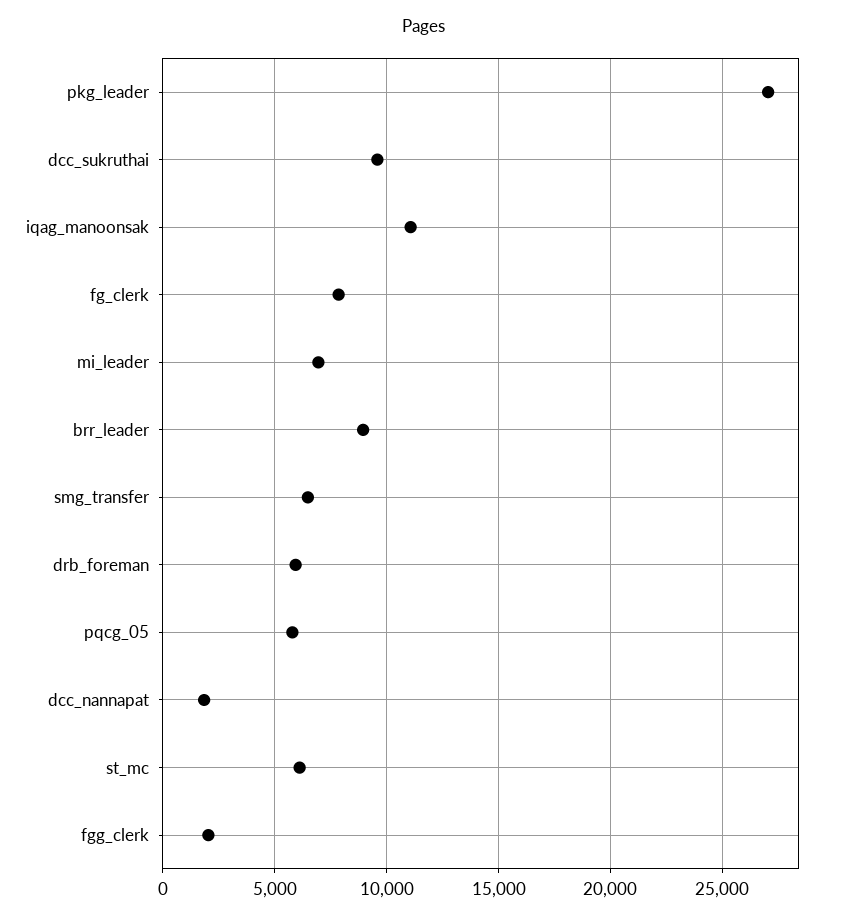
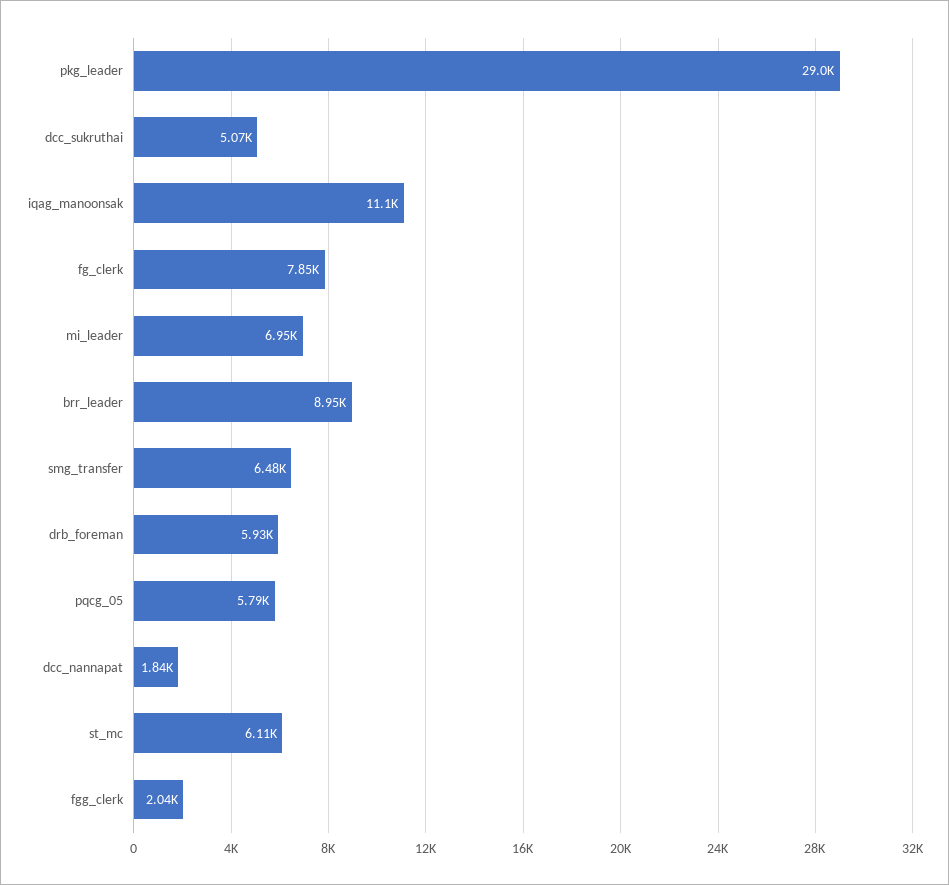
pkg_leader: 27000 -> 29000
dcc_sukruthai: 9500 -> 5070

